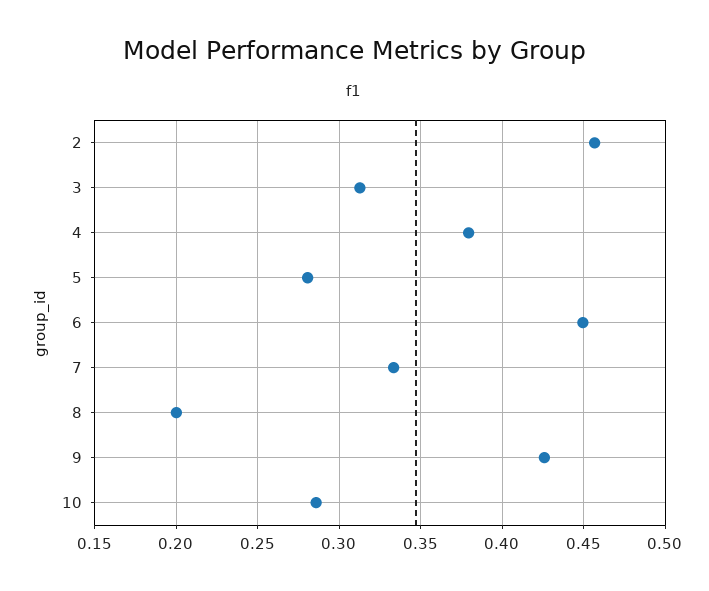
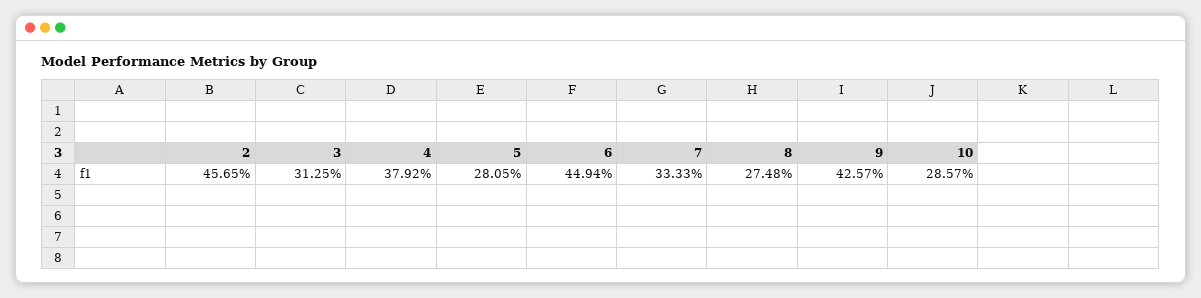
8: 0.2 -> 0.2748

